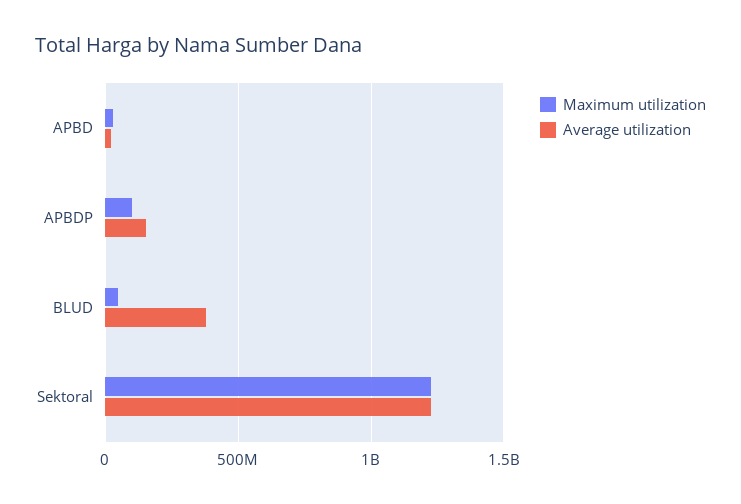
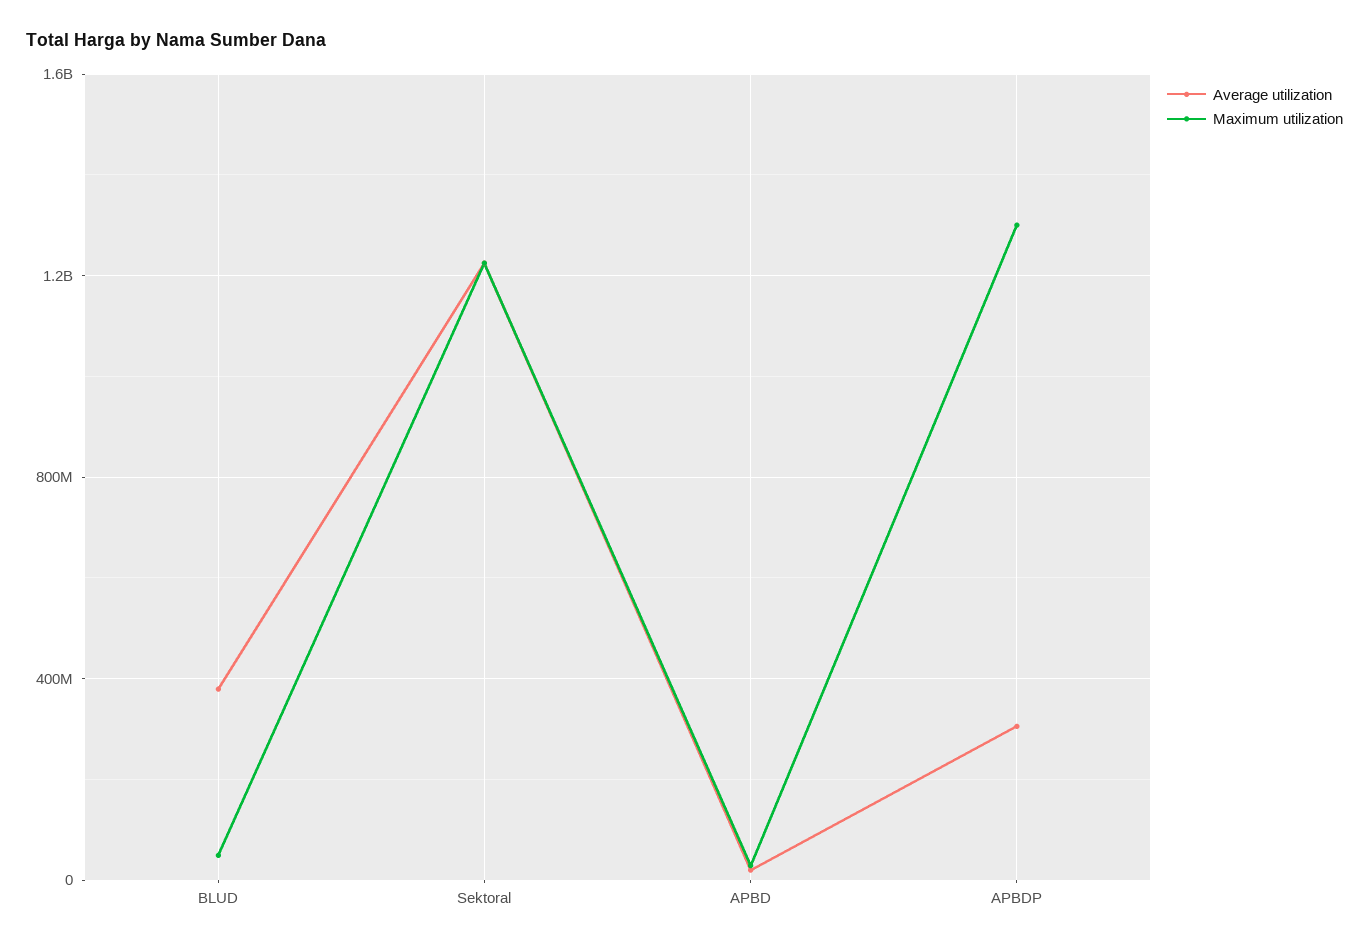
Maximum utilization, APBDP: 100000000 -> 1300000000
Average utilization, APBDP: 150000000 -> 300000000

